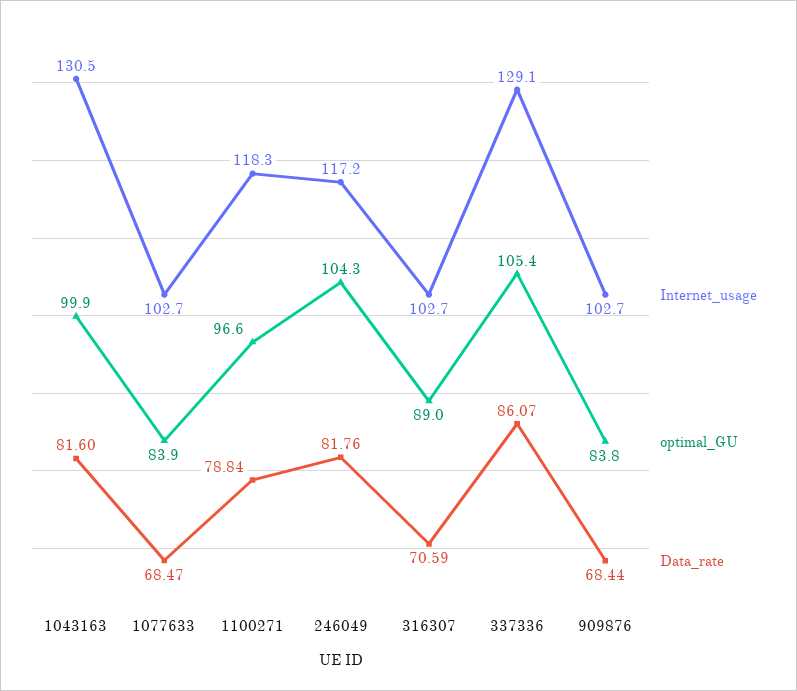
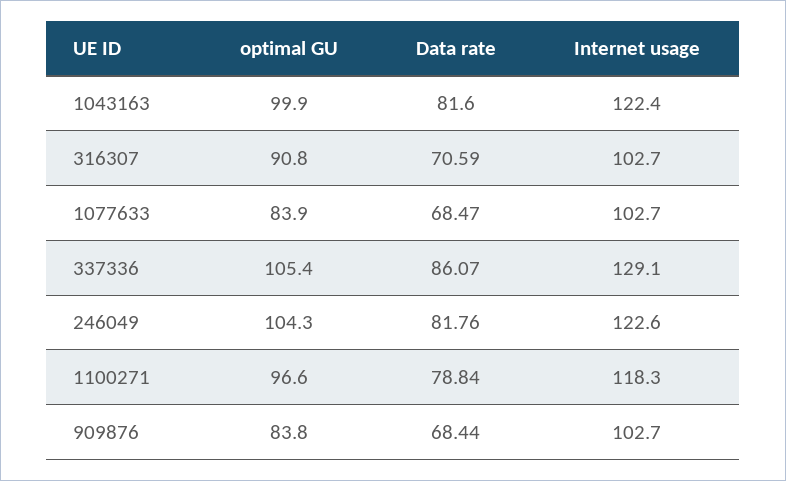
Internet_usage, 1043163: 130.5 -> 122.4
Internet_usage, 246049: 117.2 -> 122.6
optimal_GU, 316307: 89 -> 90.8

